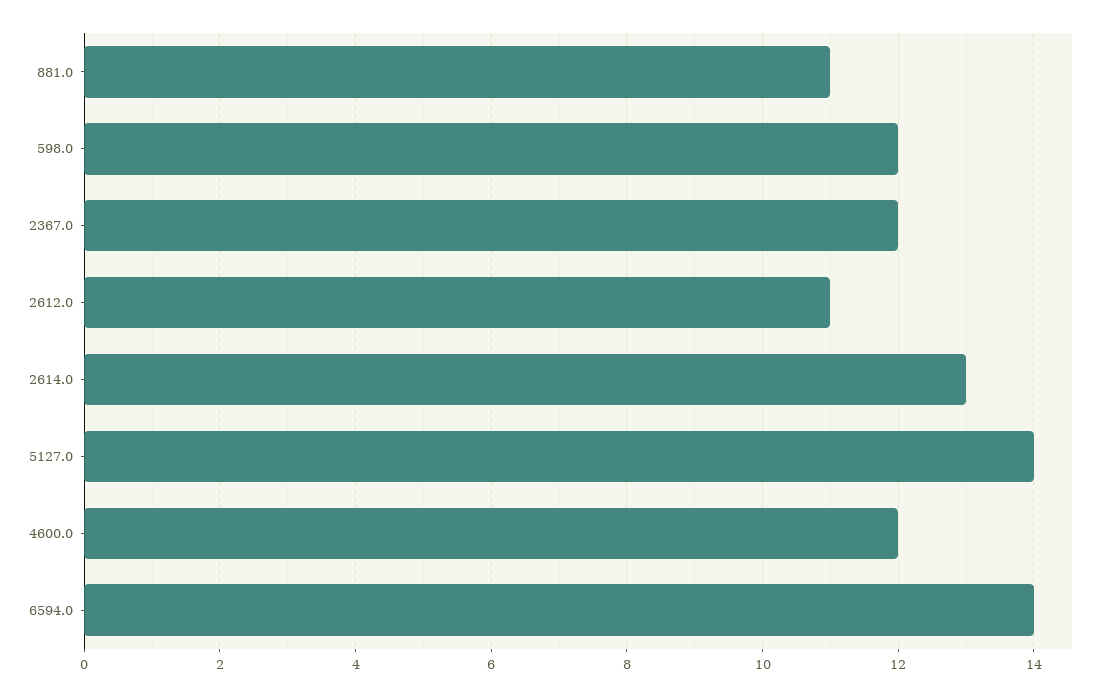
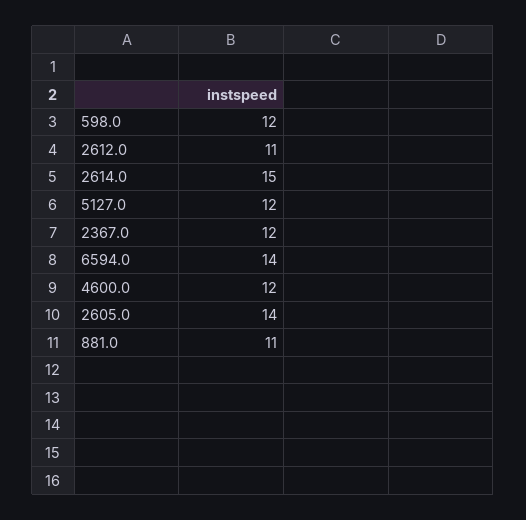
2614.0: 13 -> 15
5127.0: 14 -> 12
2605.0: none -> 14

